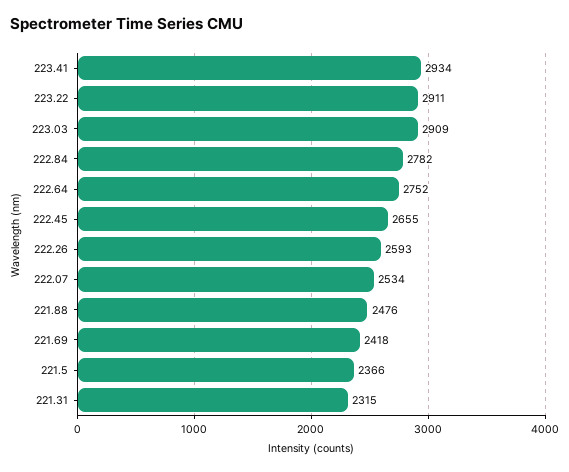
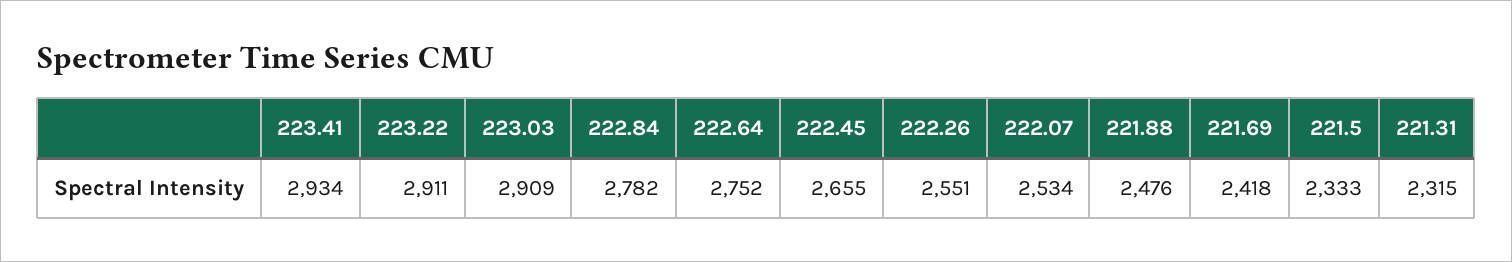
222.26: 2593 -> 2551
221.5: 2366 -> 2333

